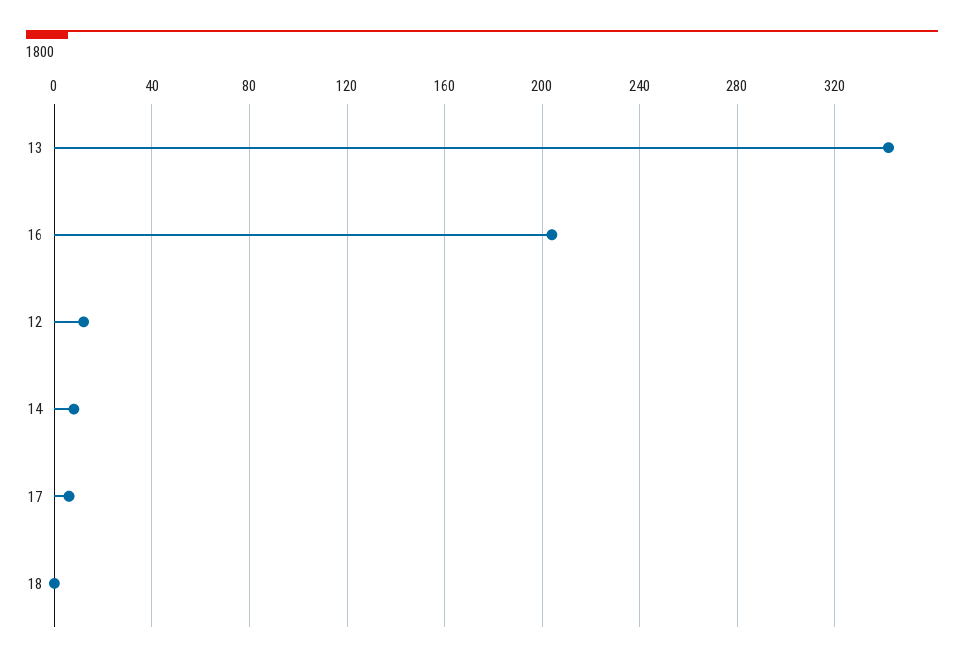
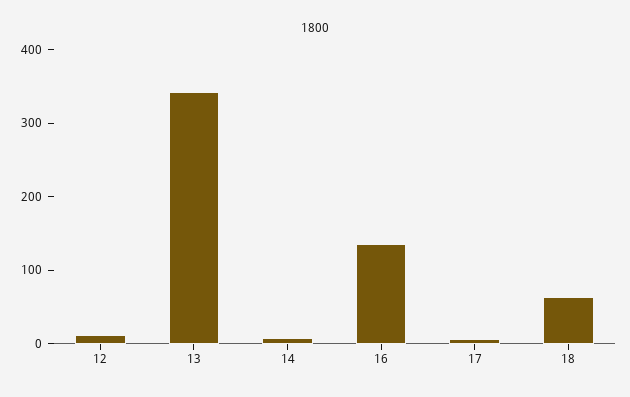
16: 205 -> 140
18: 0 -> 60

